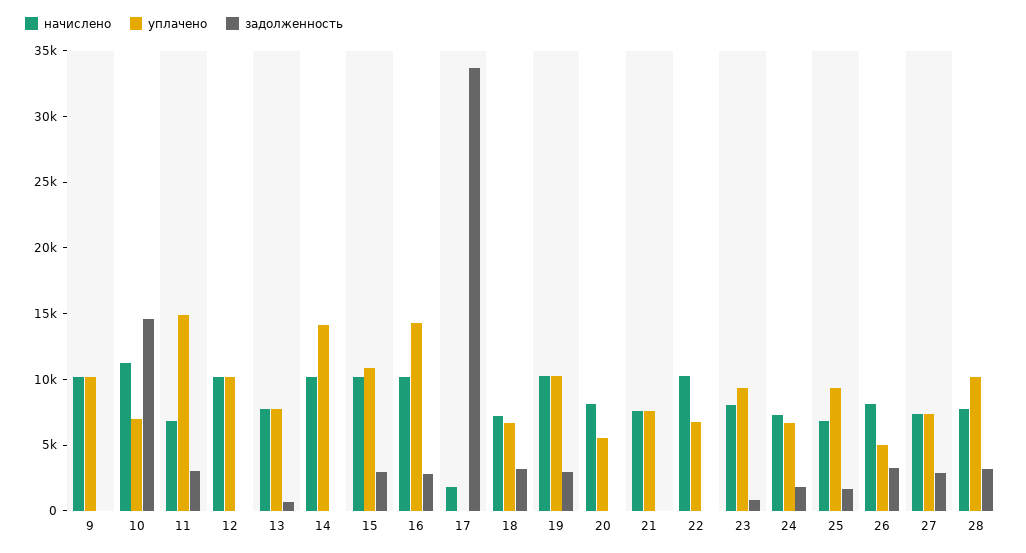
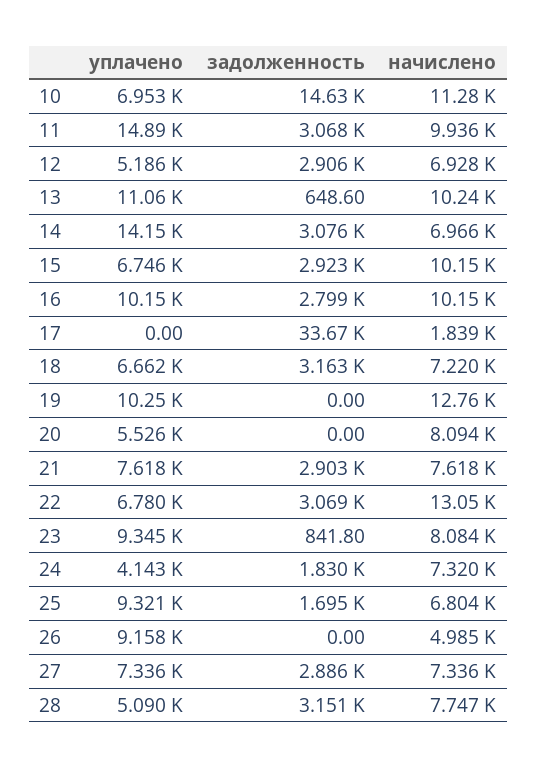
начислено, 9: 10000 -> none
уплачено, 9: 10000 -> none
задолженность, 9: 0 -> none
начислено, 11: 7000 -> 9936
начислено, 12: 10000 -> 6928
уплачено, 12: 10000 -> 5186
задолженность, 12: 0 -> 2906
начислено, 13: 8000 -> 10240
уплачено, 13: 8000 -> 11060
начислено, 14: 10000 -> 6966
задолженность, 14: 0 -> 3076
уплачено, 15: 11000 -> 6746
уплачено, 16: 14000 -> 10150
начислено, 19: 10000 -> 12760
задолженность, 19: 3000 -> 0
задолженность, 21: 0 -> 2903
начислено, 22: 10000 -> 13050
задолженность, 22: 0 -> 3069
уплачено, 24: 7000 -> 4143
начислено, 26: 8000 -> 4985
уплачено, 26: 5000 -> 9158
задолженность, 26: 3000 -> 0
уплачено, 28: 10000 -> 5090

